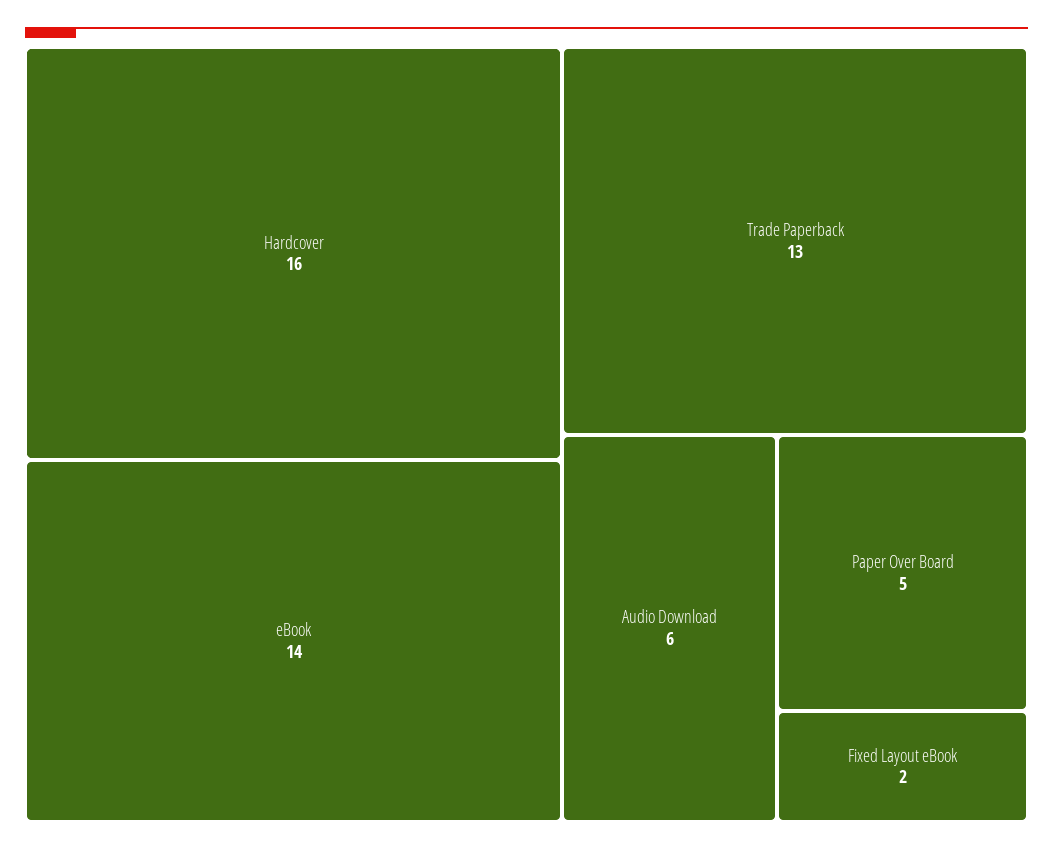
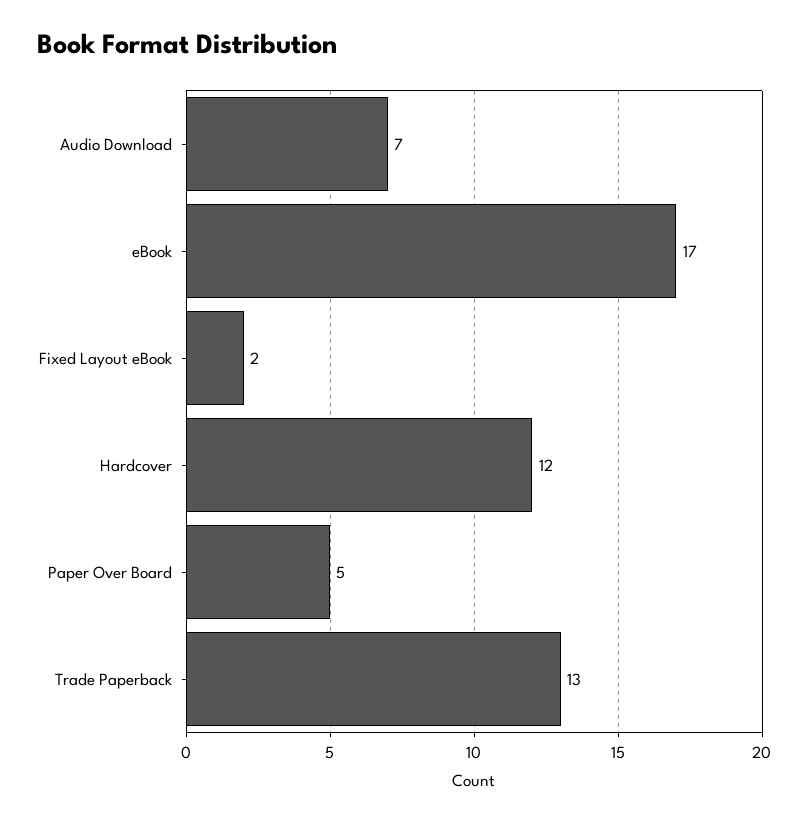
Hardcover: 16 -> 12
eBook: 14 -> 17
Audio Download: 6 -> 7

